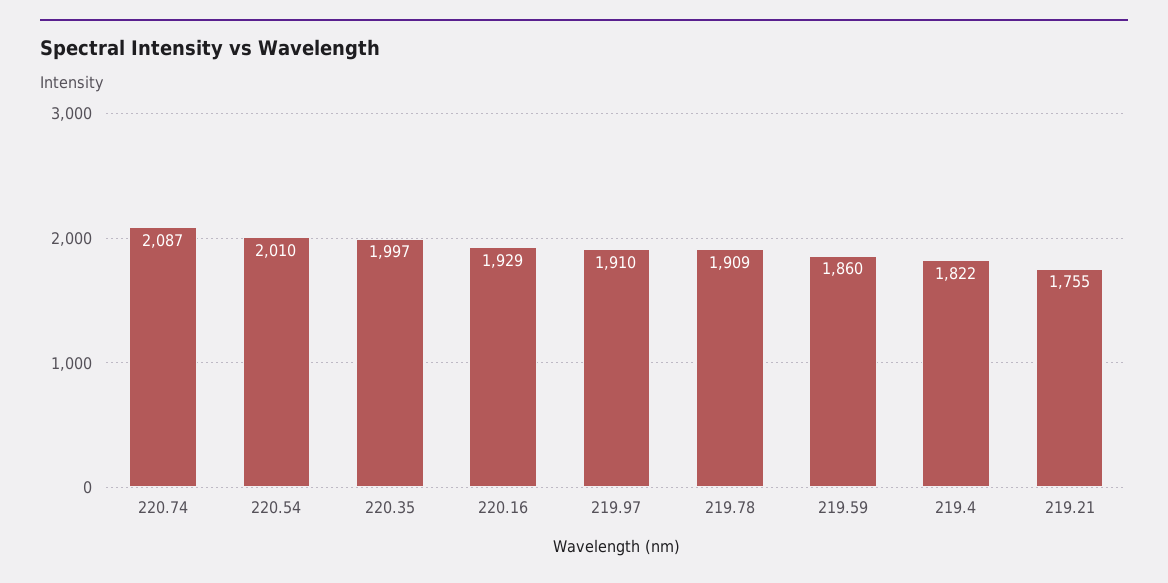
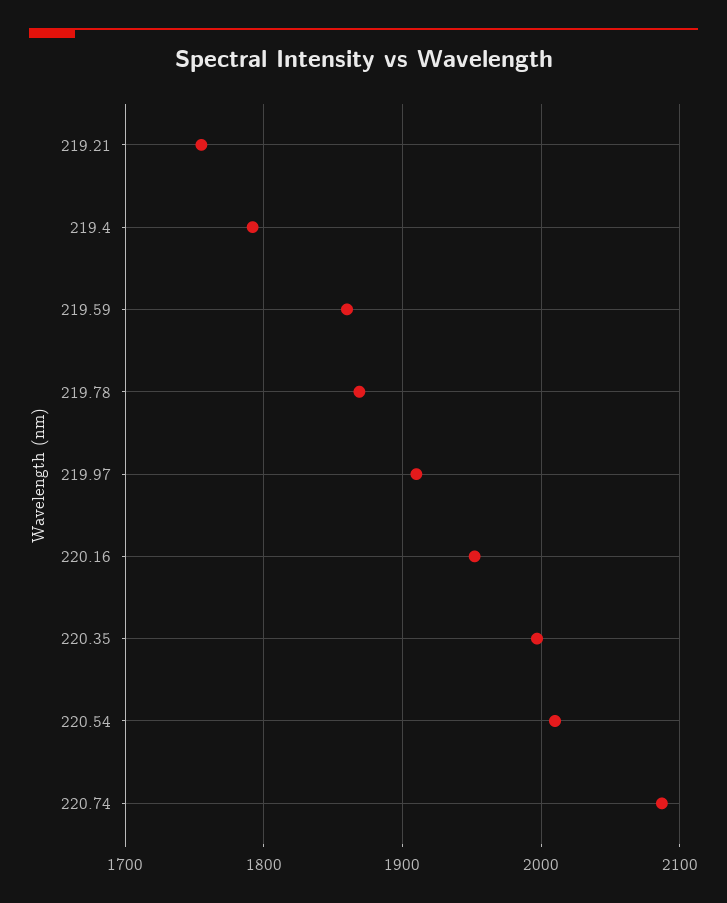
220.16: 1929 -> 1950
219.78: 1909 -> 1870
219.4: 1822 -> 1790

